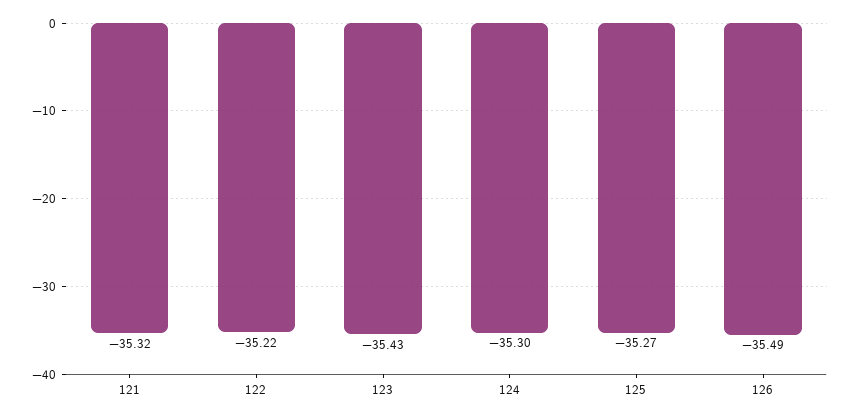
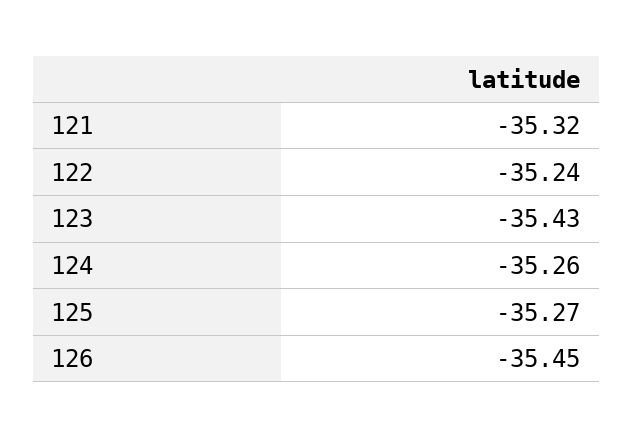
122: -35.22 -> -35.24
124: -35.3 -> -35.26
126: -35.49 -> -35.45

